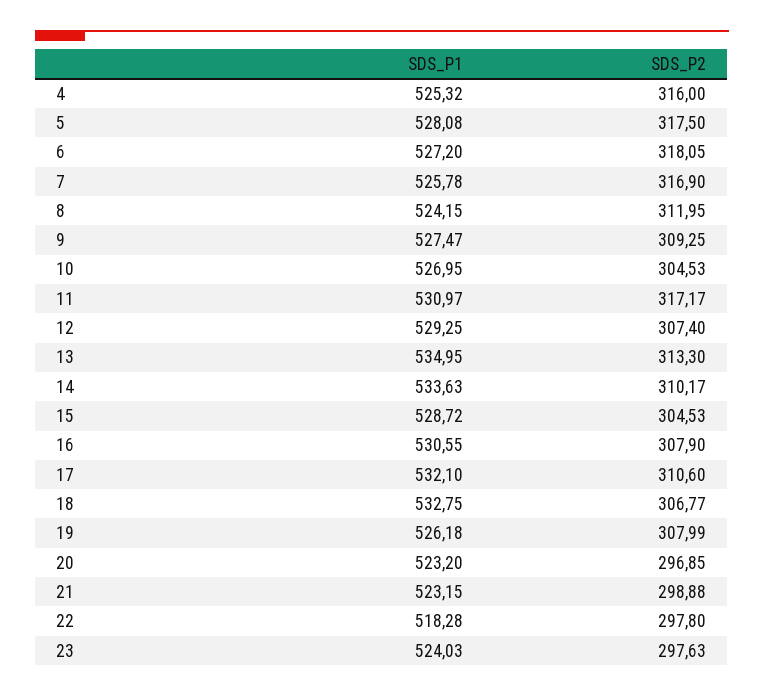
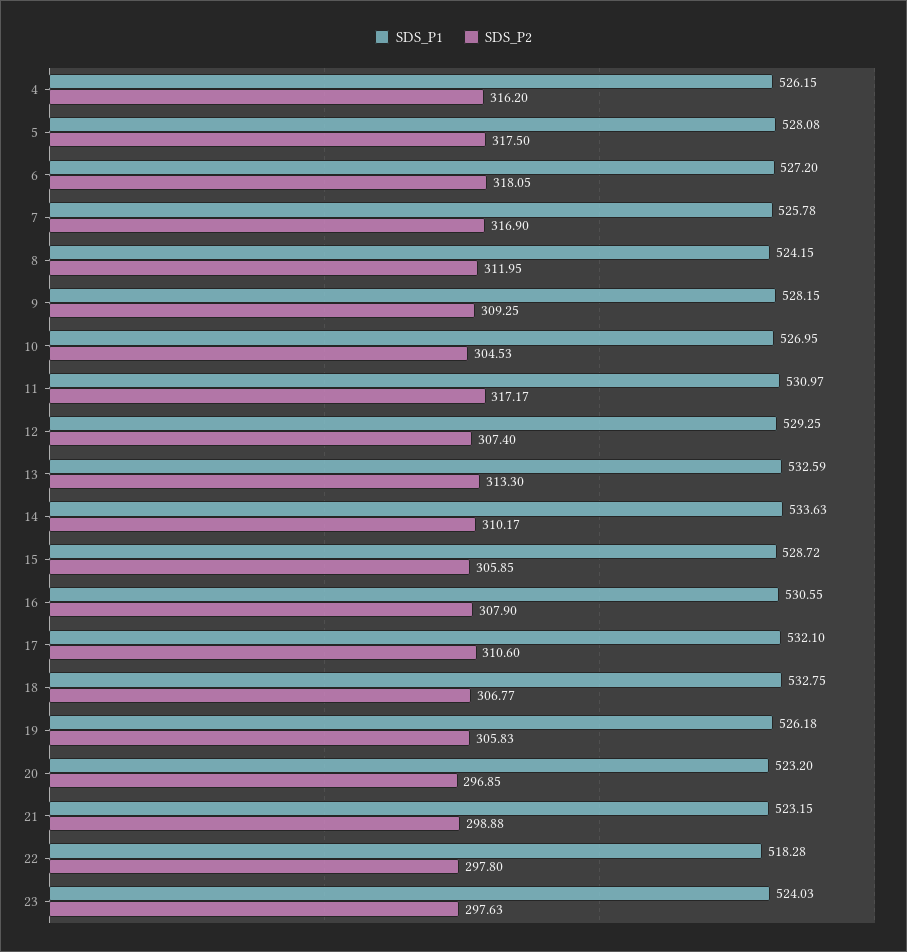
SDS_P1, 4: 525.32 -> 526.15
SDS_P2, 4: 316 -> 316.2
SDS_P1, 9: 527.47 -> 528.15
SDS_P1, 13: 534.95 -> 532.59
SDS_P2, 15: 304.53 -> 305.85
SDS_P2, 19: 307.99 -> 305.83

